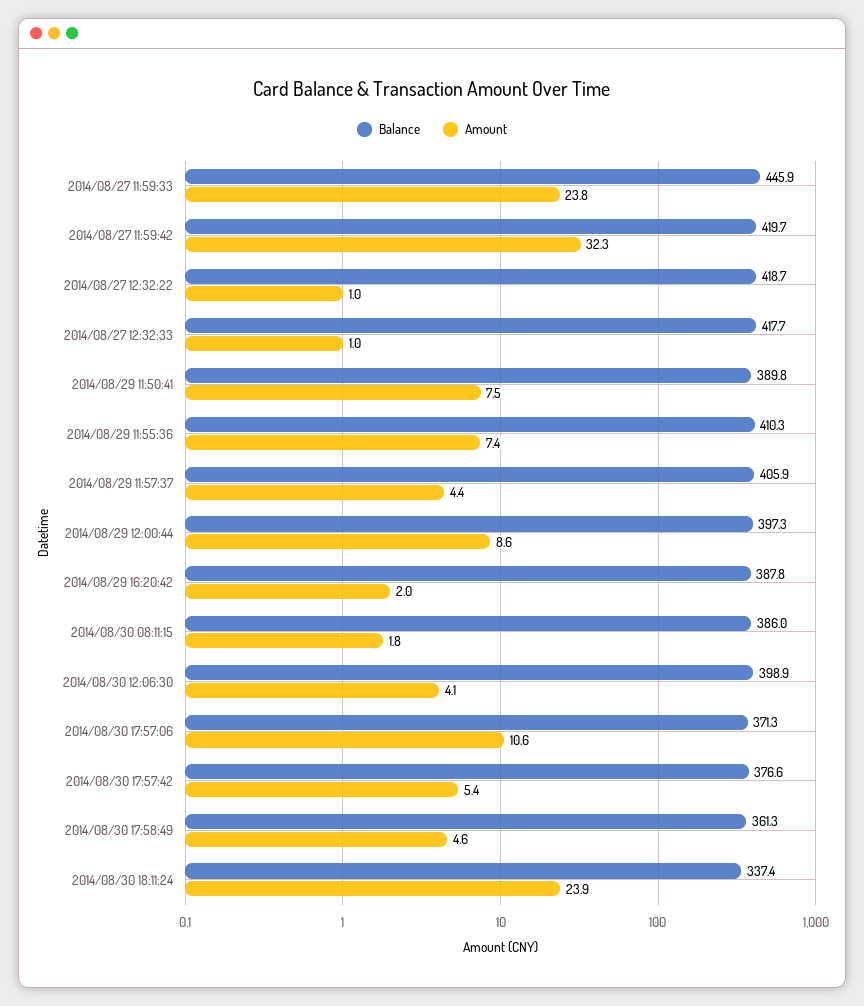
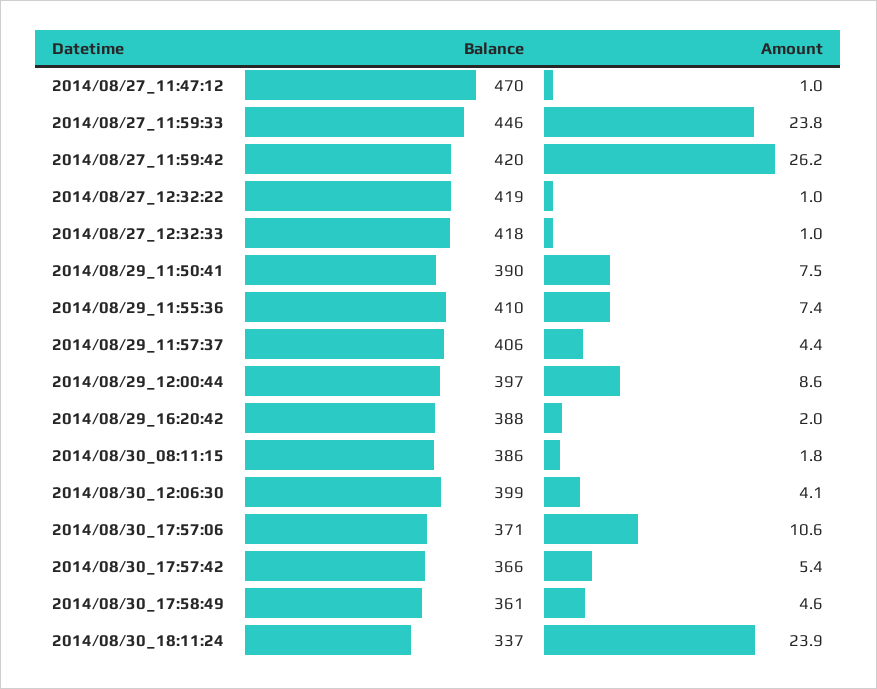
Amount, 2014/08/27 11:59:42: 32.3 -> 26.2
Balance, 2014/08/30 17:57:42: 376.6 -> 366
Balance, 2014/08/27_11:47:12: none -> 470
Amount, 2014/08/27_11:47:12: none -> 1

